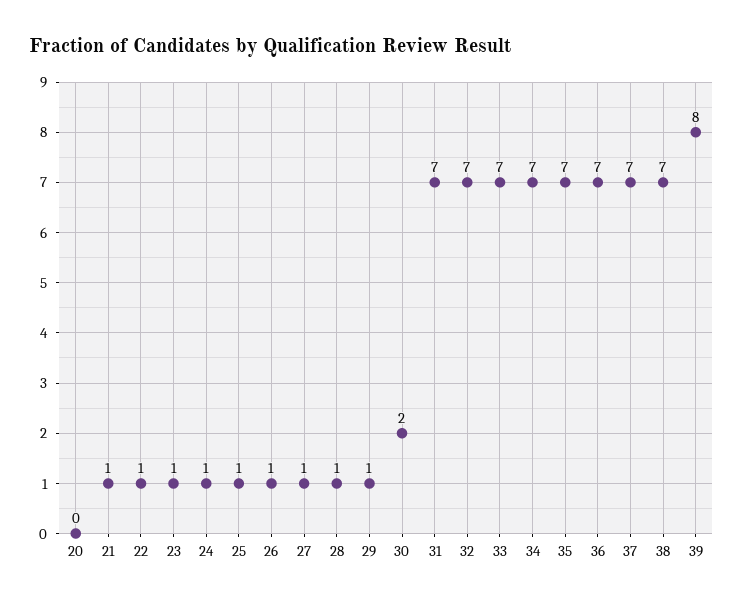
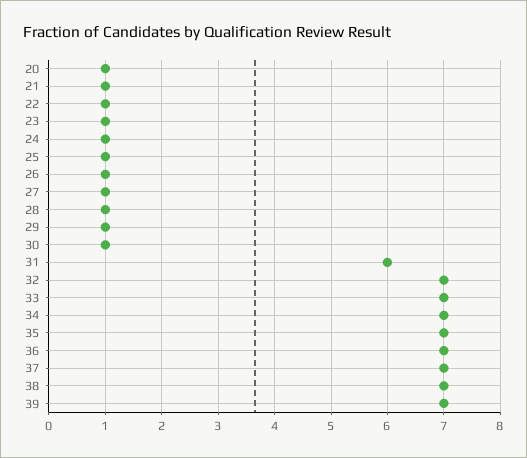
20: 0 -> 1
30: 2 -> 1
31: 7 -> 6
39: 8 -> 7

